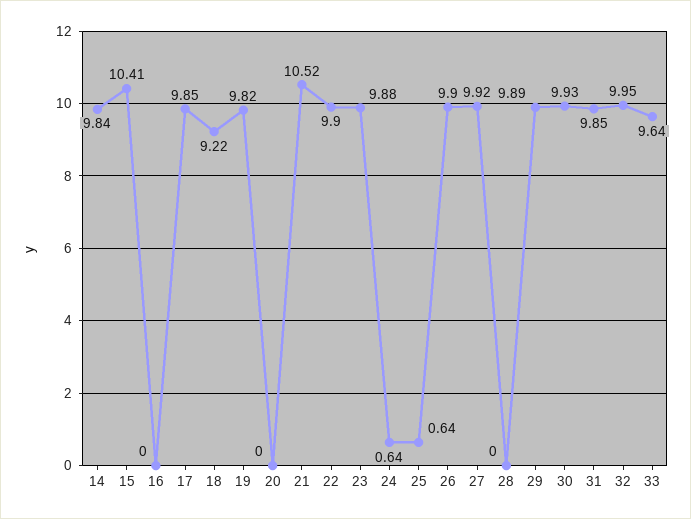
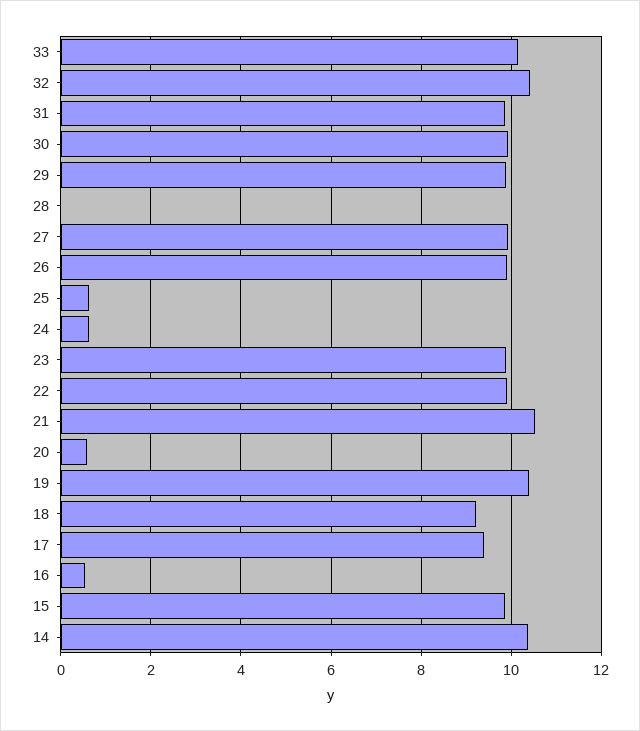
14: 9.84 -> 10.4
15: 10.41 -> 9.8
16: 0 -> 0.6
17: 9.85 -> 9.4
19: 9.82 -> 10.4
20: 0 -> 0.6
32: 9.95 -> 10.4
33: 9.64 -> 10.2

